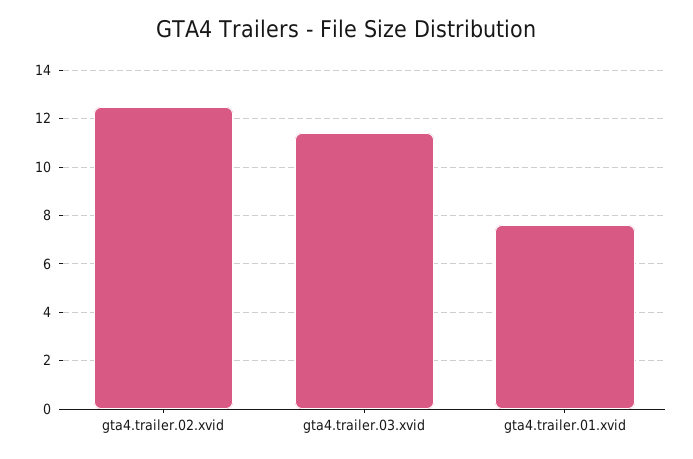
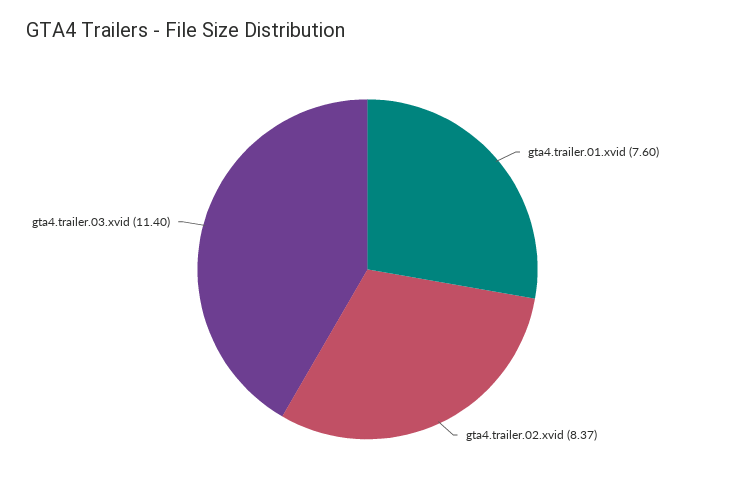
gta4.trailer.02.xvid: 12.5 -> 8.37

